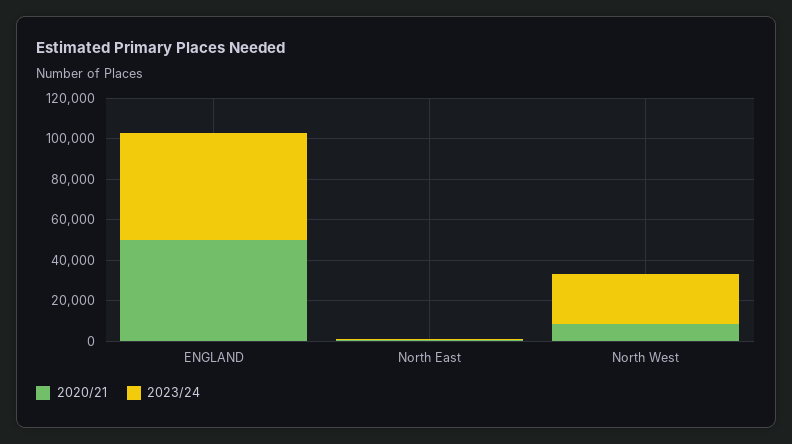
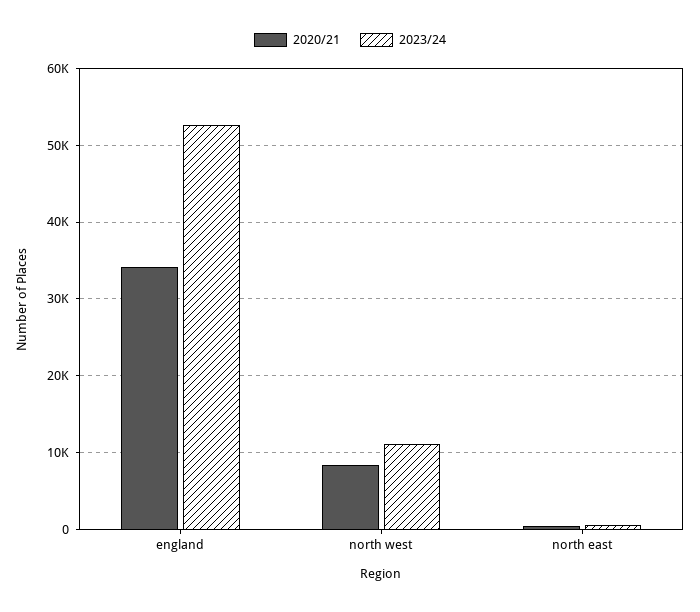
2020/21, ENGLAND: 50000 -> 34000
2023/24, North West: 25000 -> 11000

